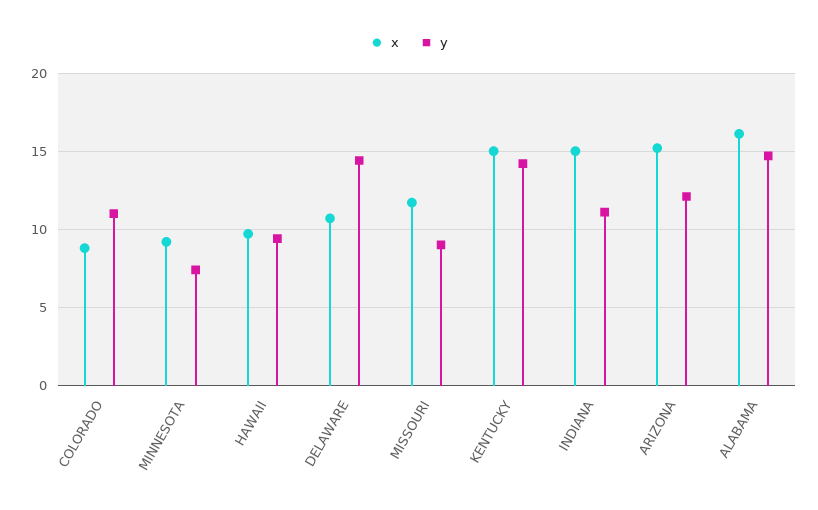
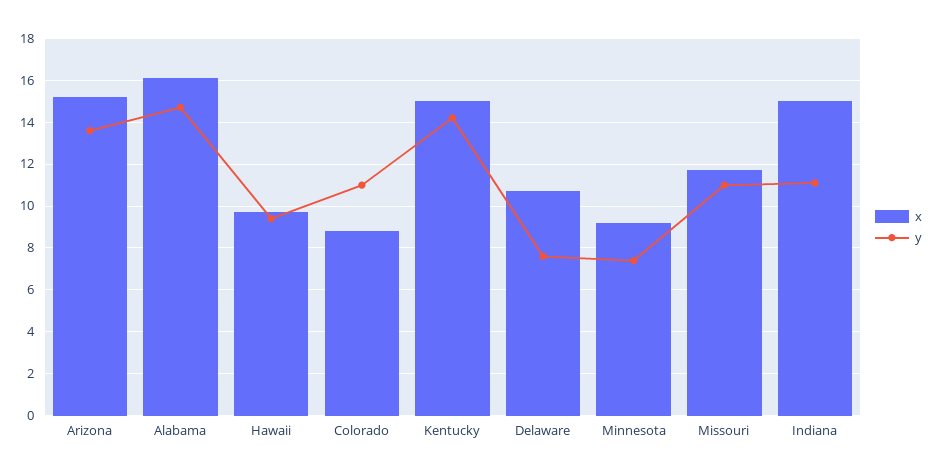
y, DELAWARE: 14.5 -> 7.5
y, MISSOURI: 9 -> 11
y, ARIZONA: 12 -> 13.5

